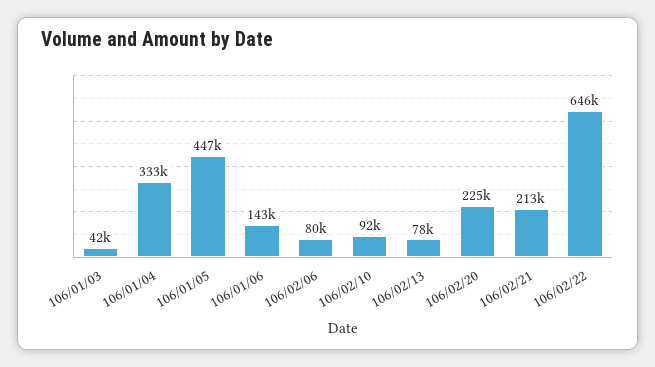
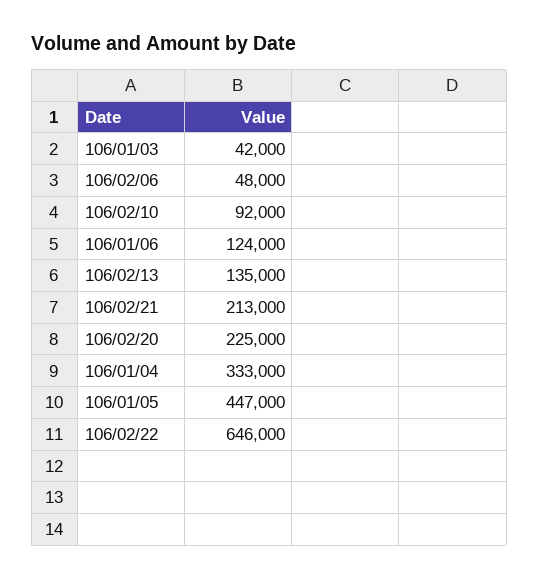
106/01/06: 143000 -> 124000
106/02/06: 80000 -> 48000
106/02/13: 78000 -> 135000

